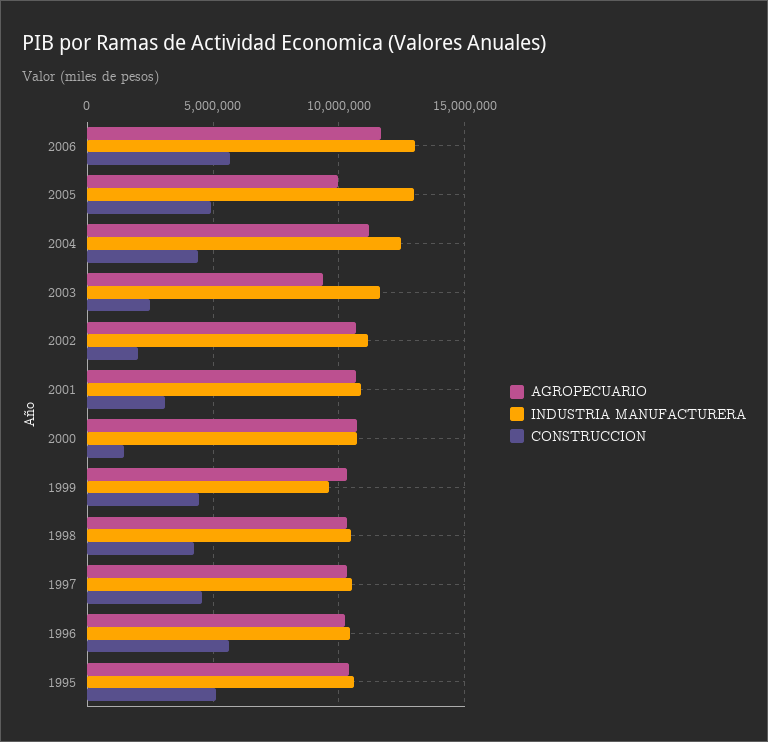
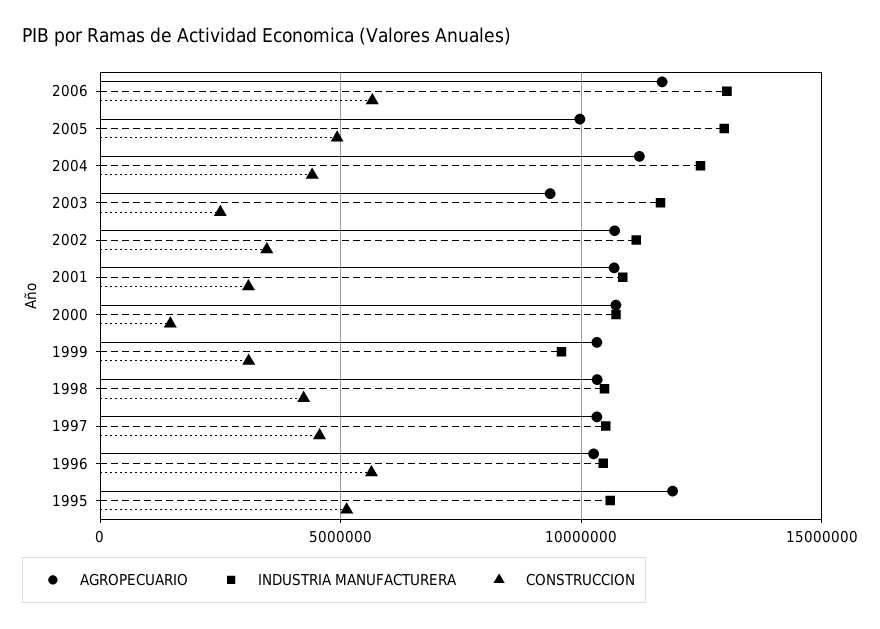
CONSTRUCCION, 2002: 2000000 -> 3500000
CONSTRUCCION, 1999: 4500000 -> 3000000
AGROPECUARIO, 1995: 10500000 -> 12000000

